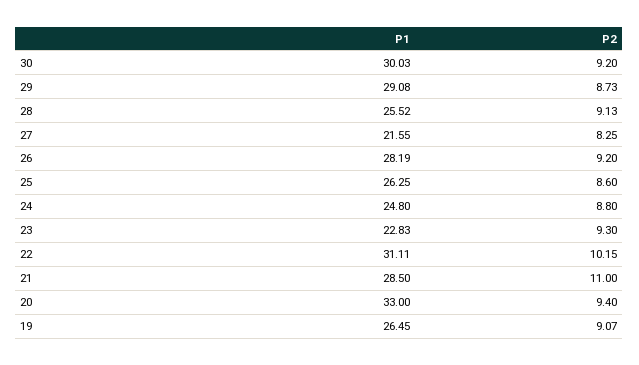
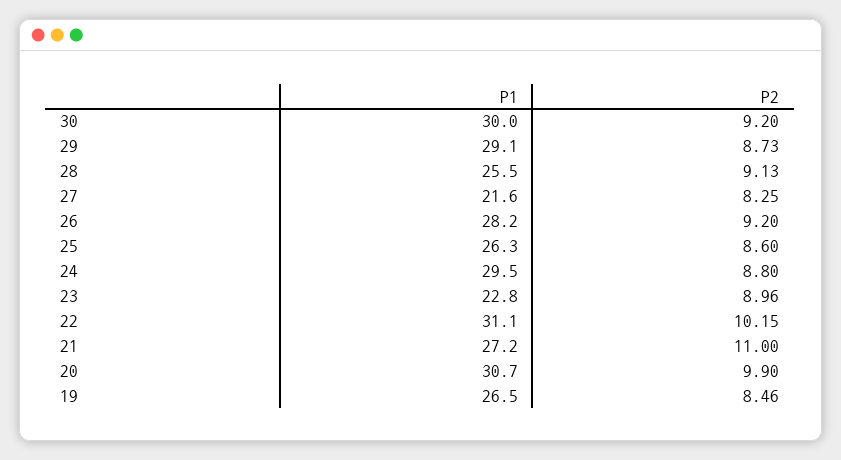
P1, 24: 24.8 -> 29.5
P2, 23: 9.3 -> 8.96
P1, 21: 28.5 -> 27.2
P1, 20: 33 -> 30.7
P2, 20: 9.4 -> 9.9
P2, 19: 9.07 -> 8.46

